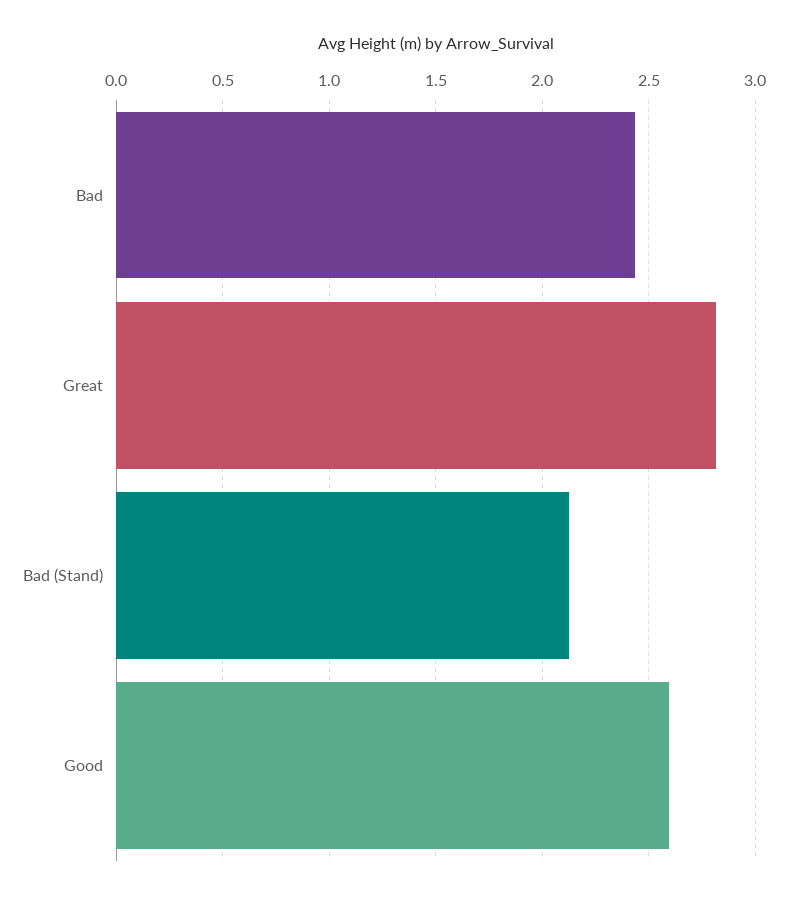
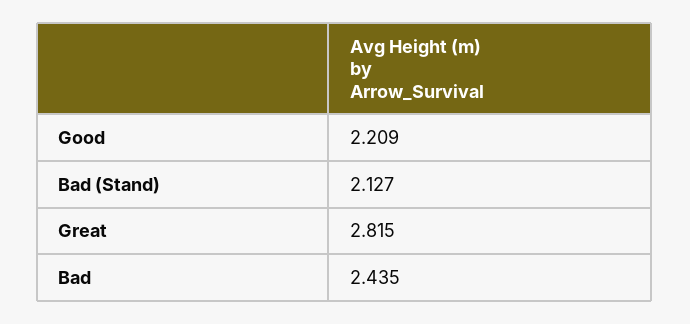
Good: 2.6 -> 2.209

